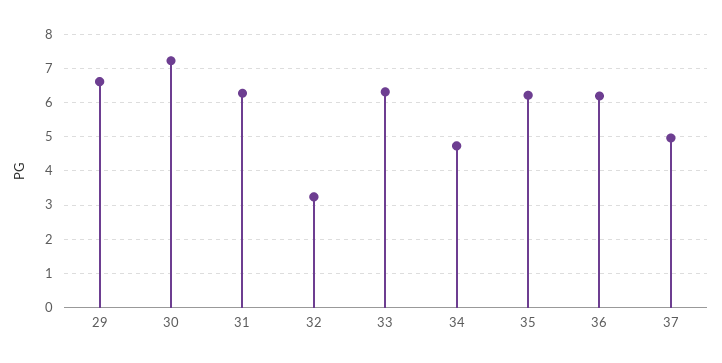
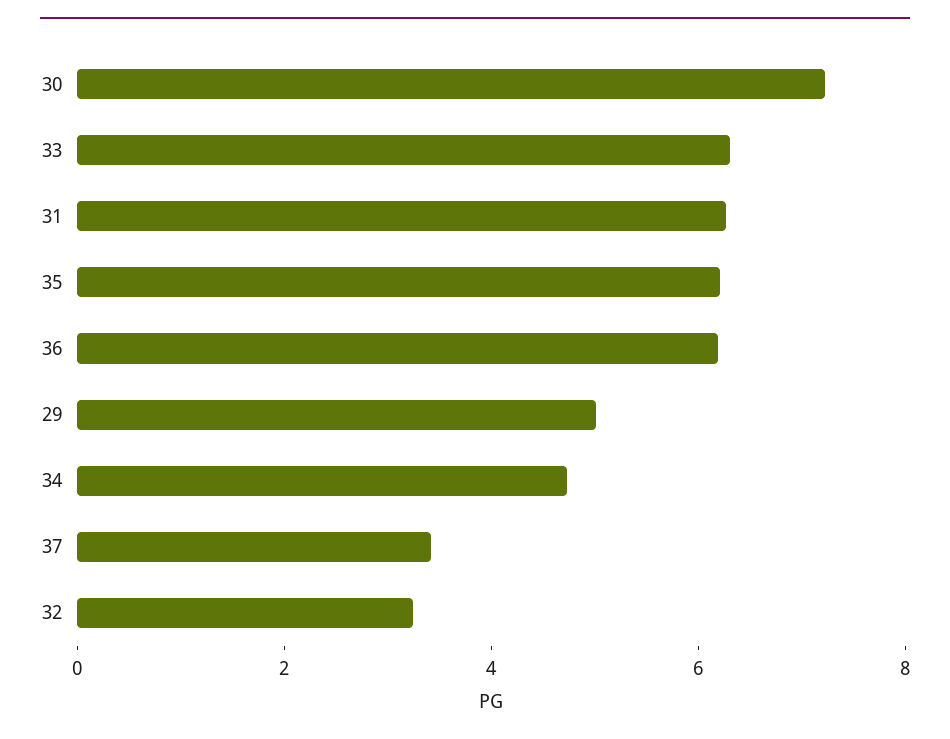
29: 6.6 -> 5
37: 5 -> 3.5

